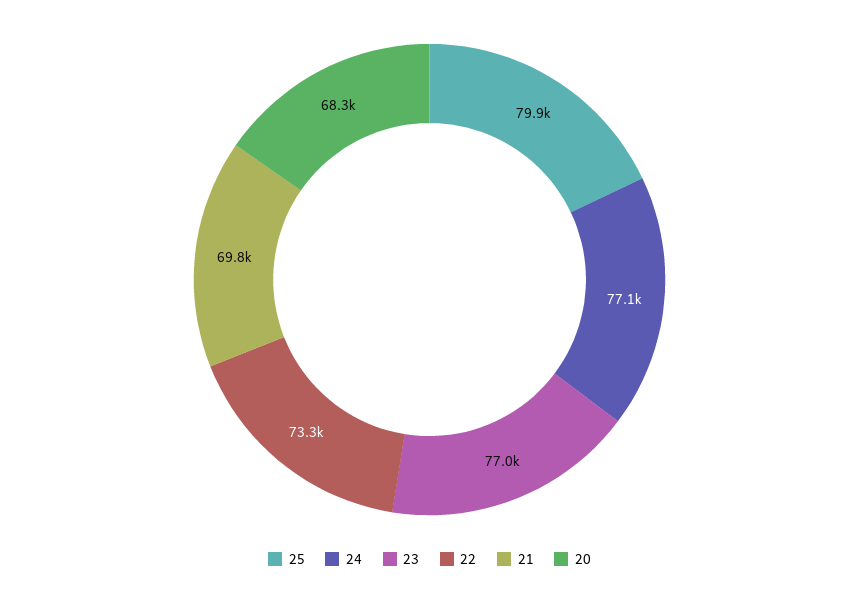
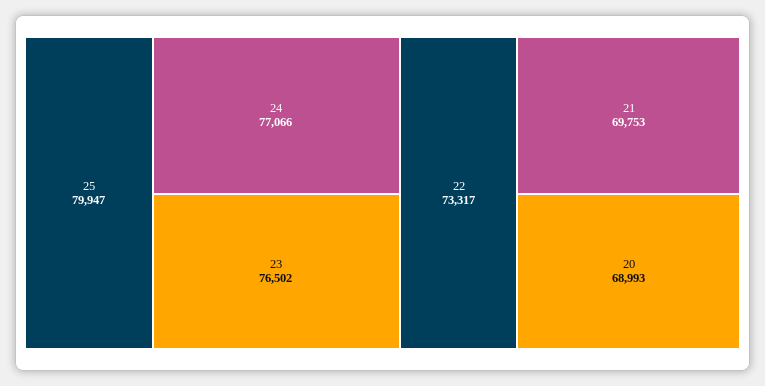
23: 77000 -> 76502
20: 68300 -> 68993

